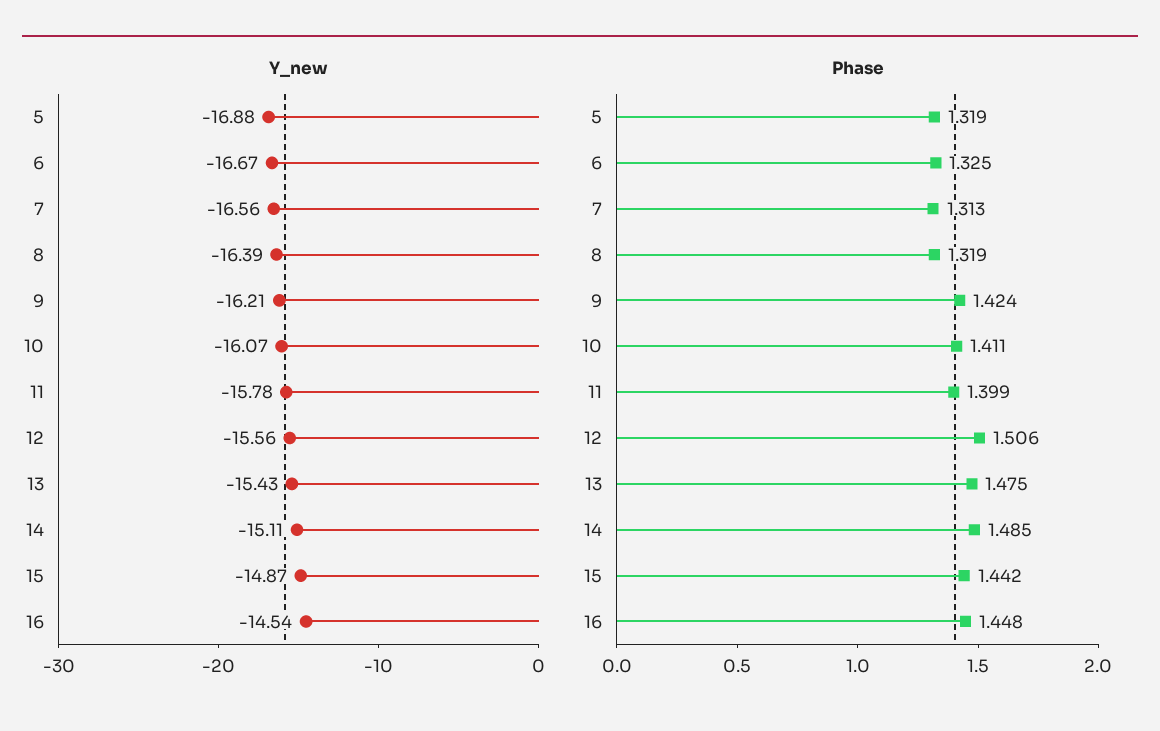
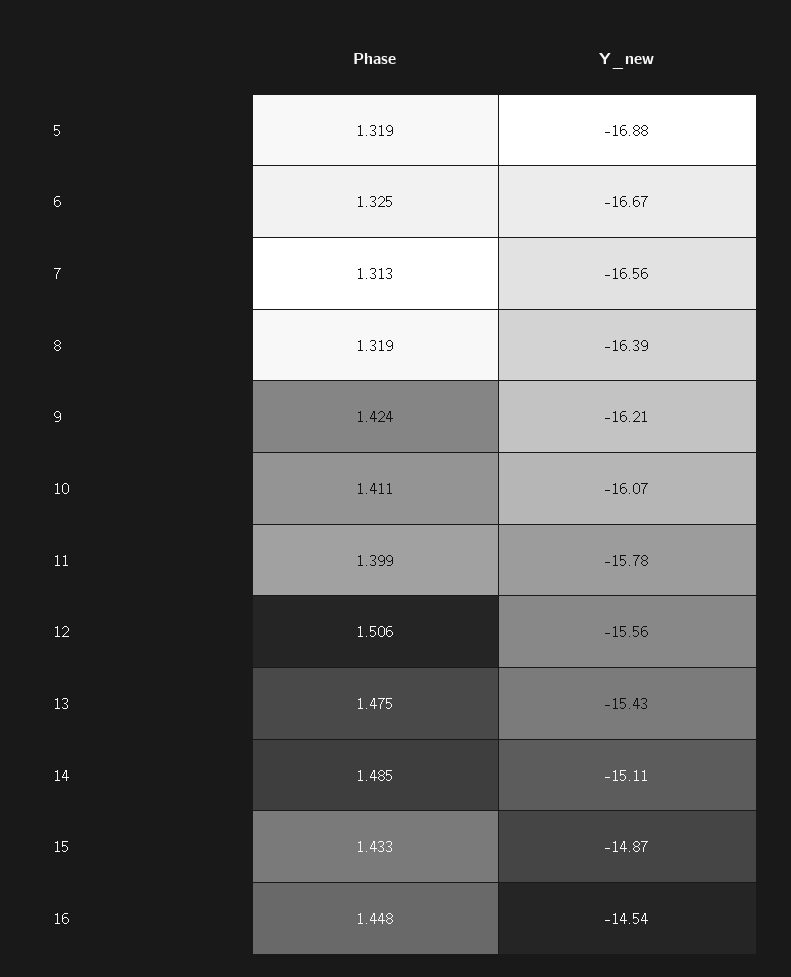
Phase, 15: 1.442 -> 1.433

